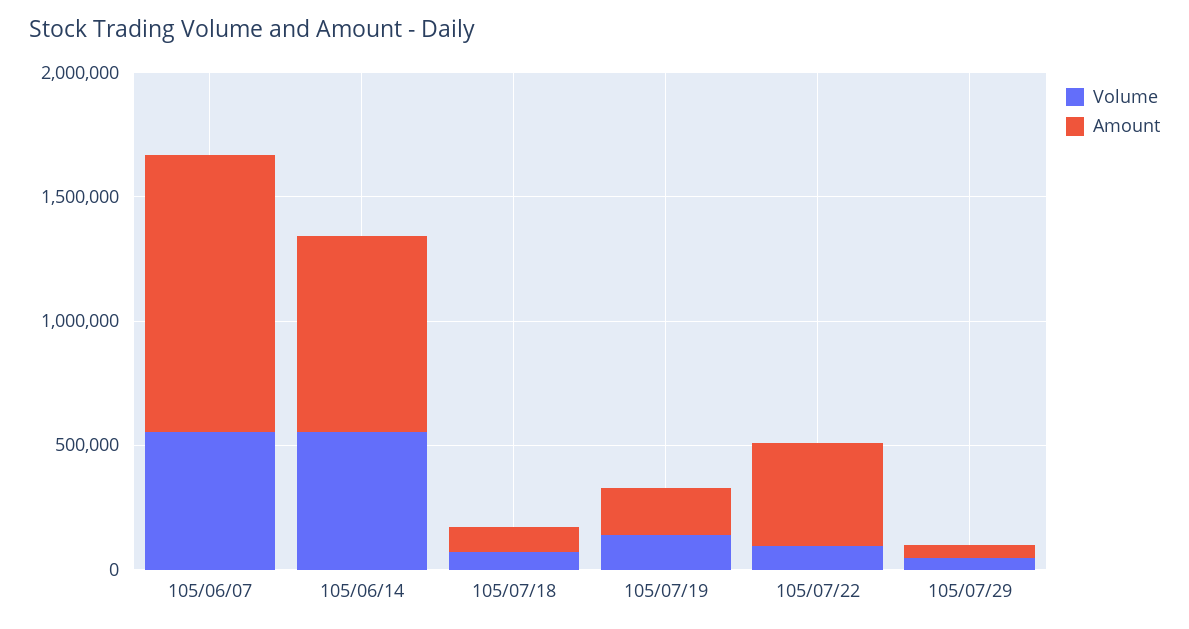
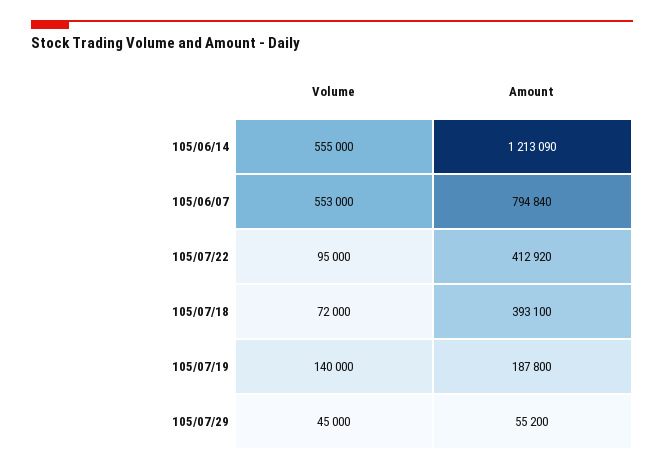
Amount, 105/06/07: 1100000 -> 794840
Amount, 105/06/14: 800000 -> 1213090
Amount, 105/07/18: 100000 -> 393100

